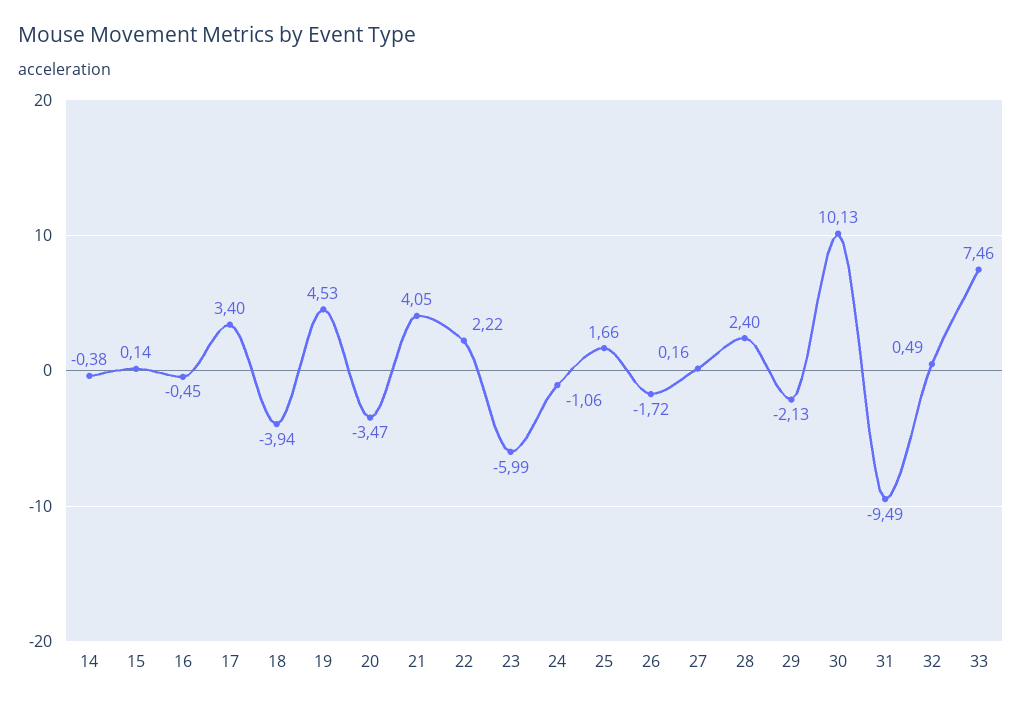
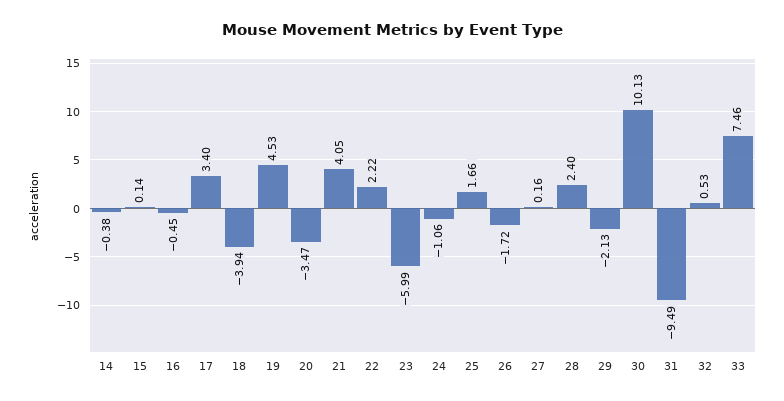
32: 0.49 -> 0.53

